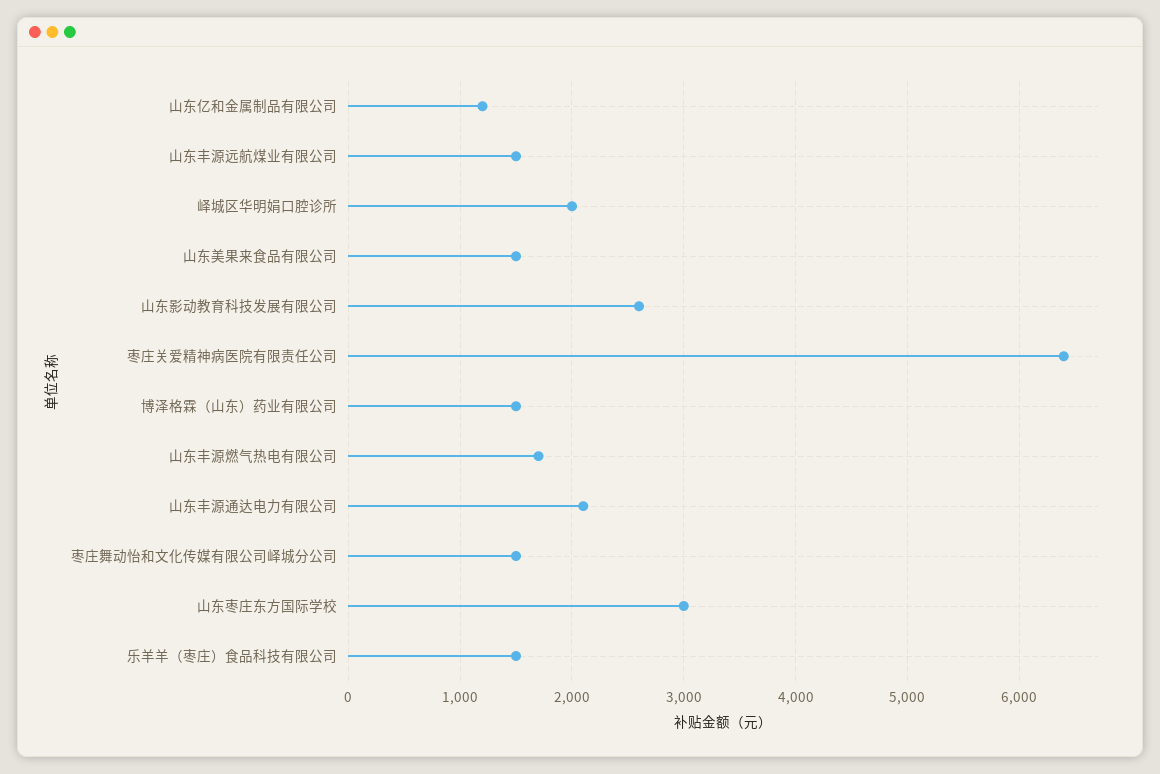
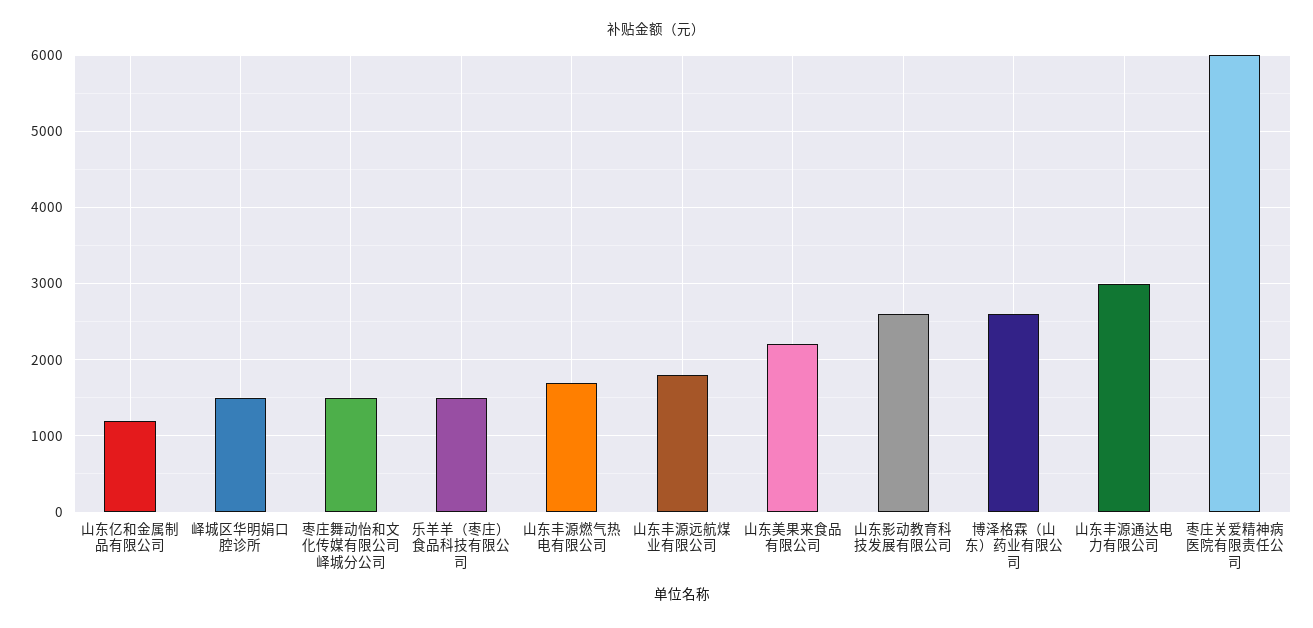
山东丰源远航煤业有限公司: 1500 -> 1800
峄城区华明娟口腔诊所: 2000 -> 1500
山东美果来食品有限公司: 1500 -> 2200
枣庄关爱精神病医院有限责任公司: 6400 -> 6000
博泽格霖（山东）药业有限公司: 1500 -> 2600
山东丰源通达电力有限公司: 2100 -> 3000
山东枣庄东方国际学校: 3000 -> none

